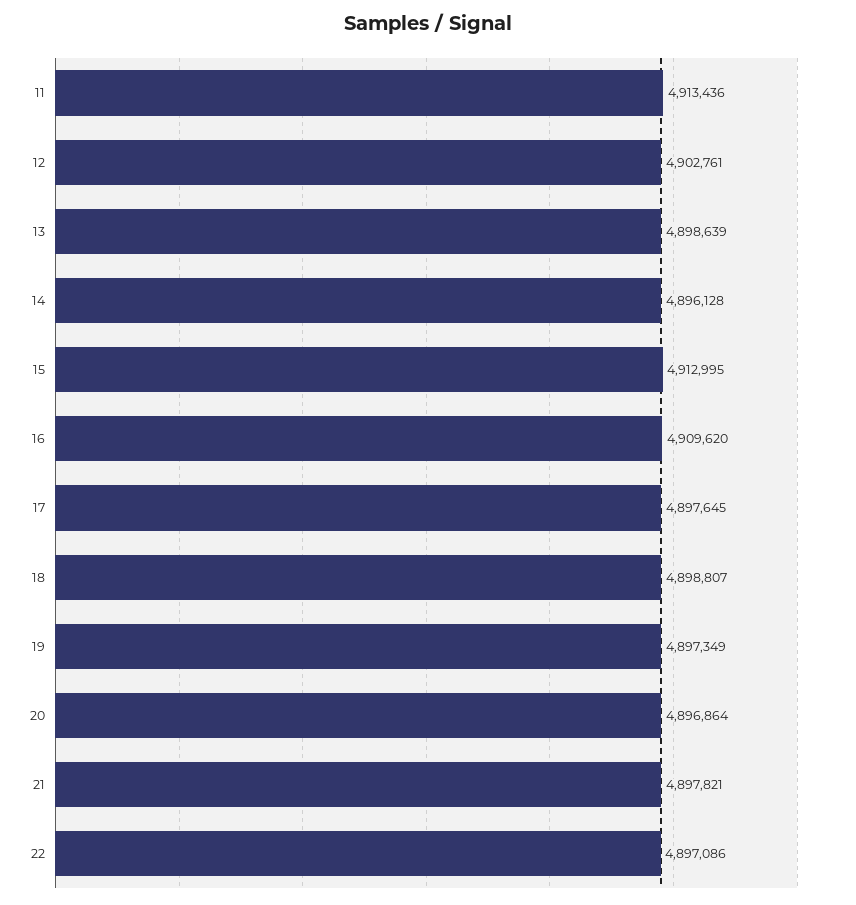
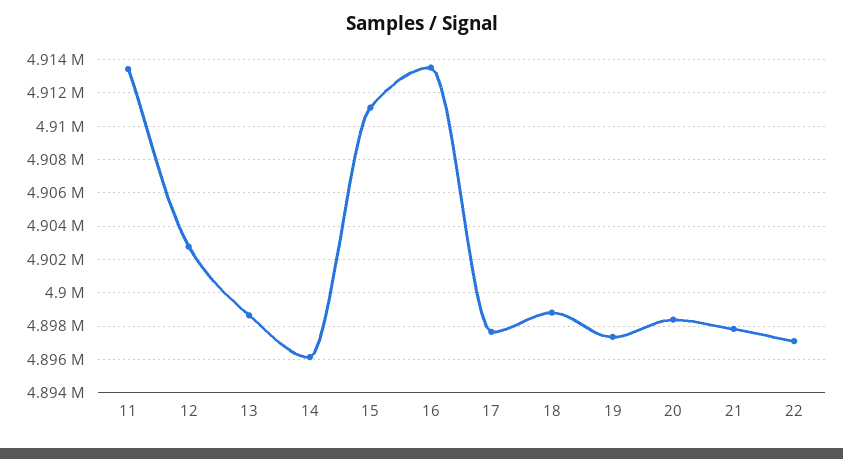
15: 4912995 -> 4911000
16: 4909620 -> 4913500
20: 4896864 -> 4898500

